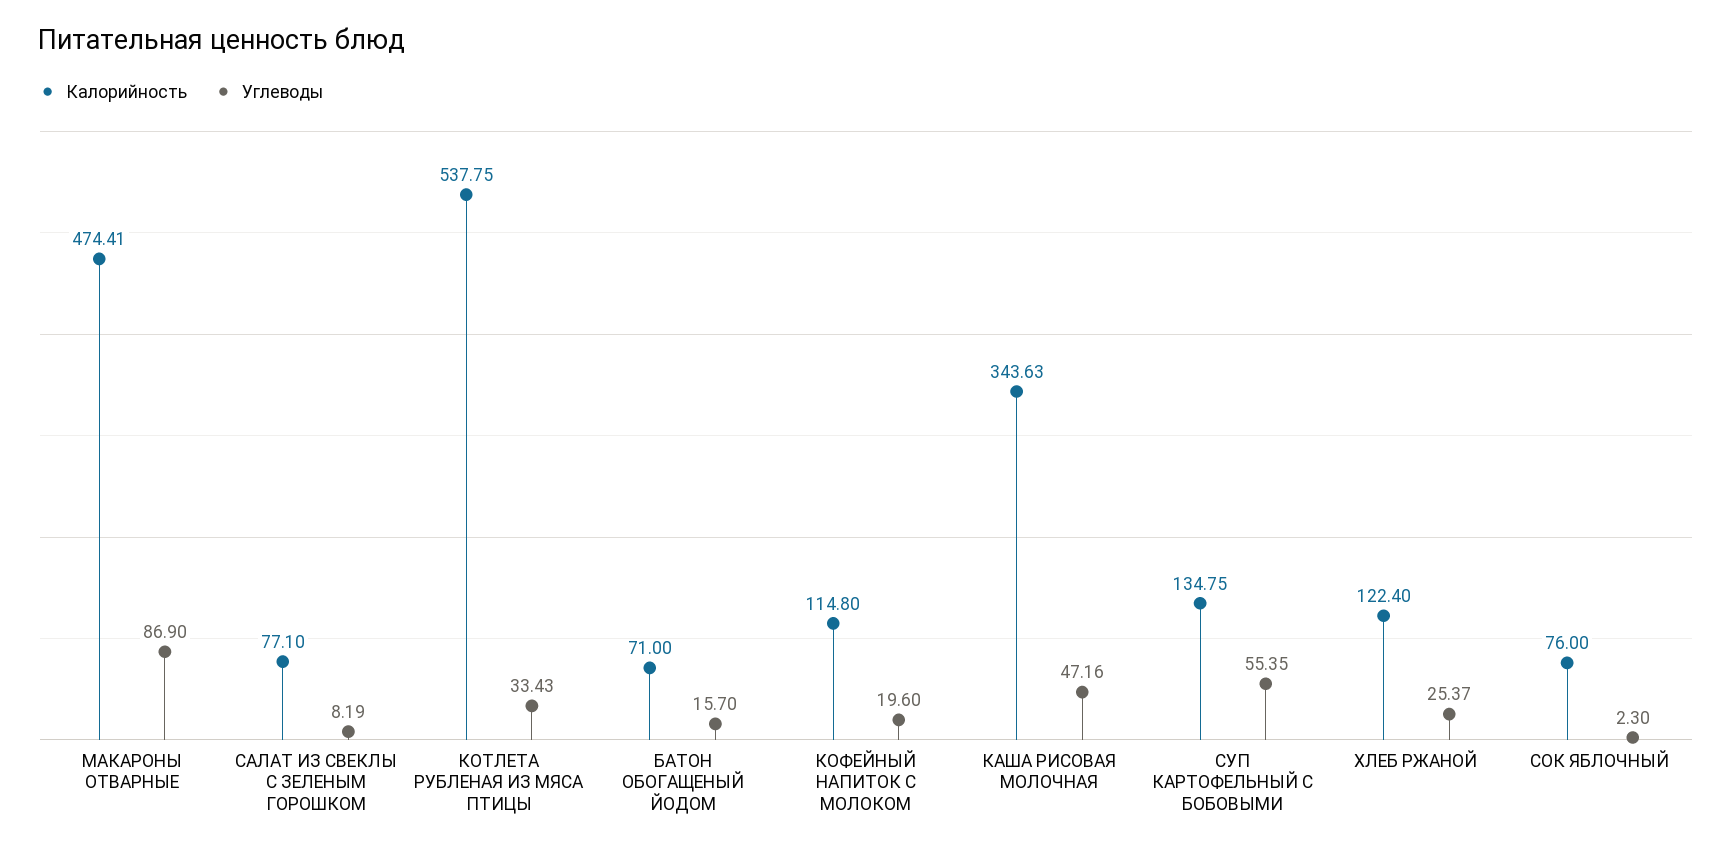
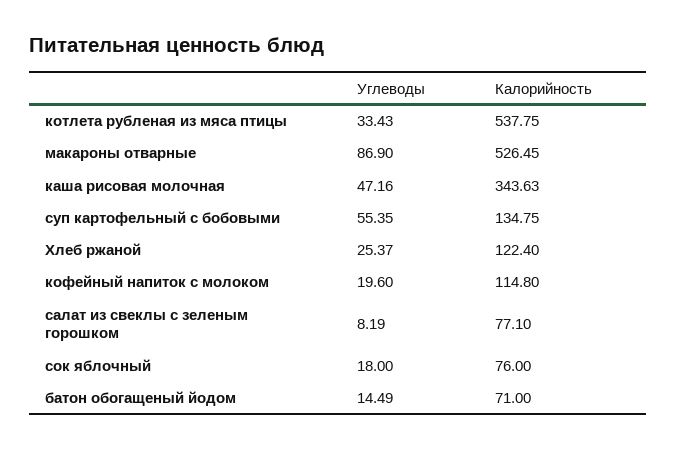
Калорийность, МАКАРОНЫ ОТВАРНЫЕ: 474.41 -> 526.45
Углеводы, БАТОН ОБОГАЩЕНЫЙ ЙОДОМ: 15.7 -> 14.49
Углеводы, СОК ЯБЛОЧНЫЙ: 2.3 -> 18

